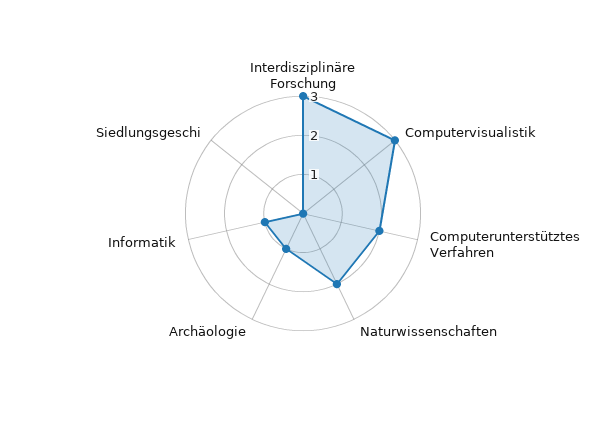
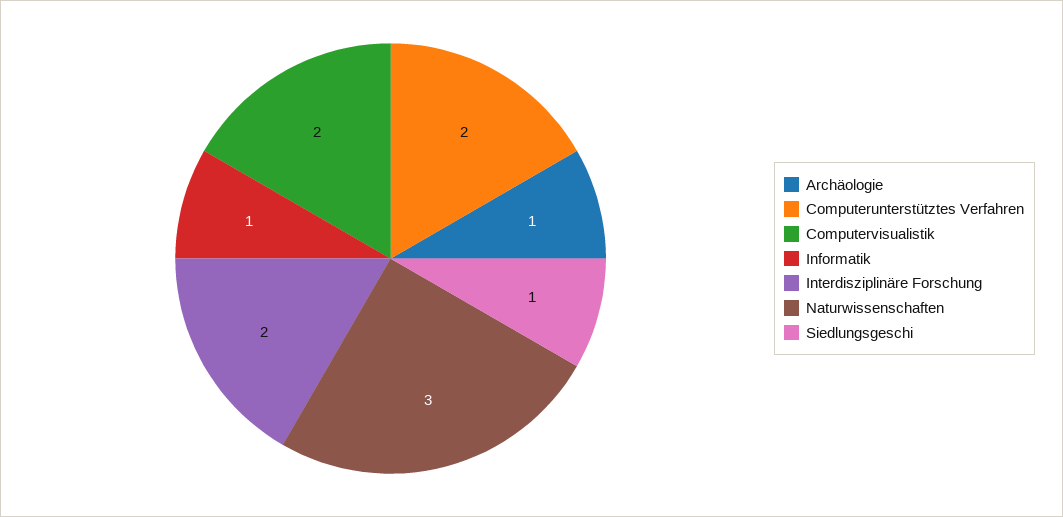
Interdisziplinäre Forschung: 3 -> 2
Computervisualistik: 3 -> 2
Naturwissenschaften: 2 -> 3
Siedlungsgeschi: 0 -> 1

